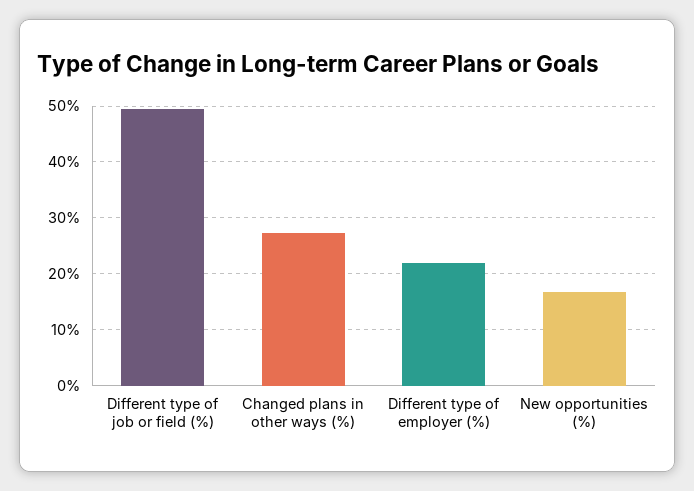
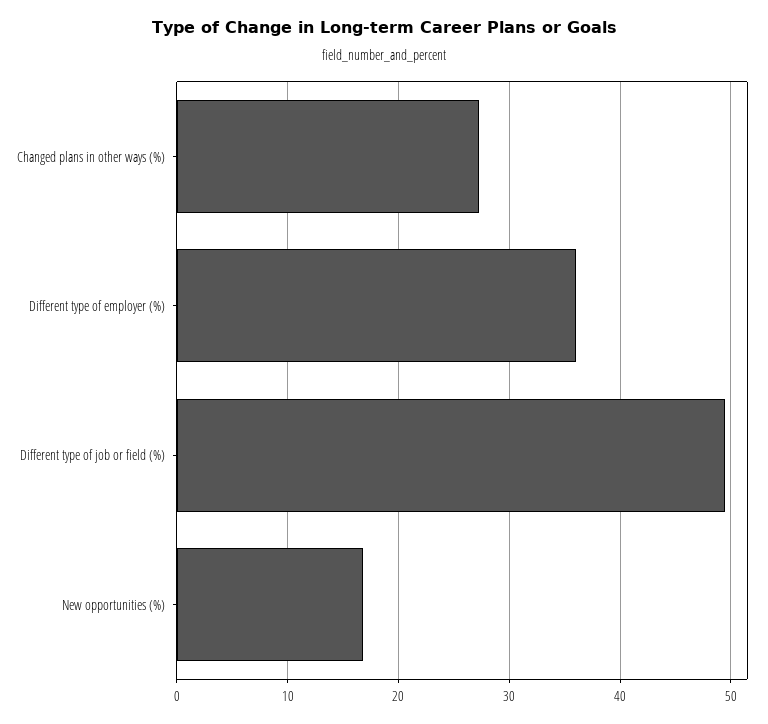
Different type of employer (%): 22 -> 36

